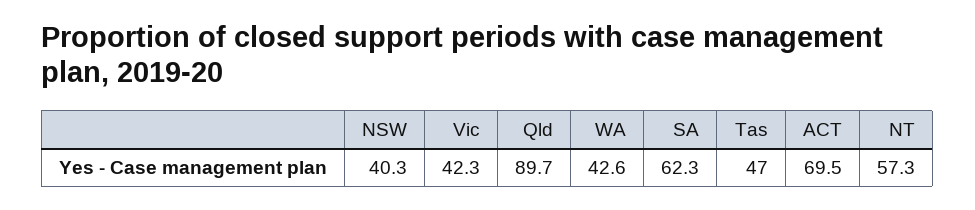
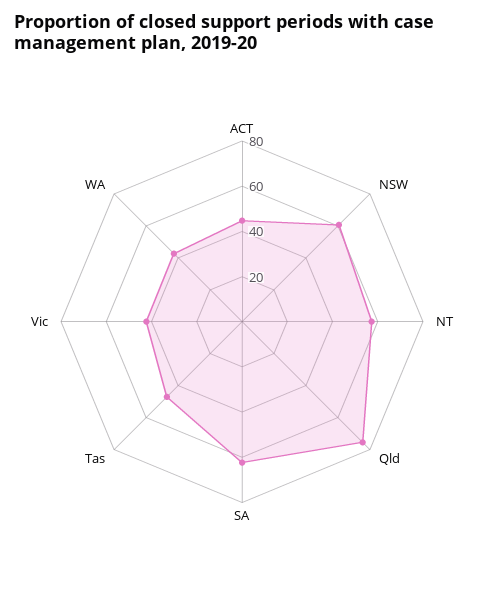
NSW: 40.3 -> 60
Qld: 89.7 -> 75
ACT: 69.5 -> 45

